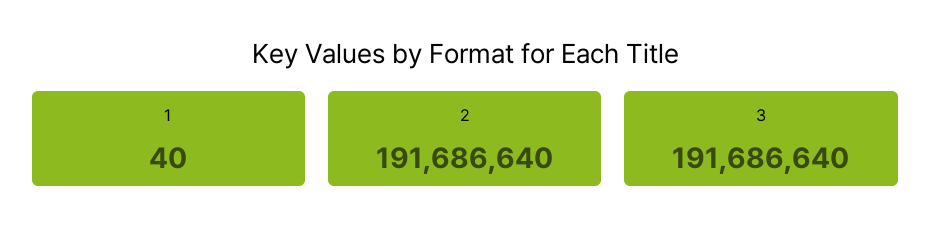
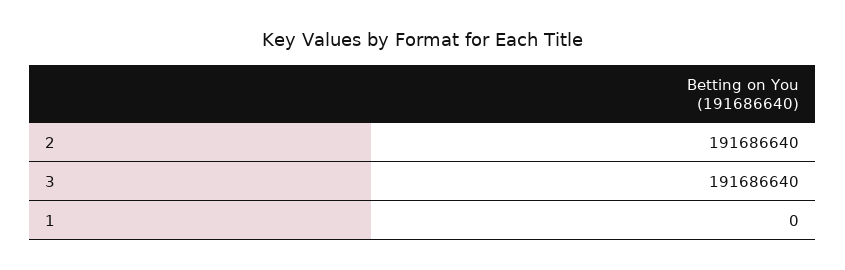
1: 40 -> 0

